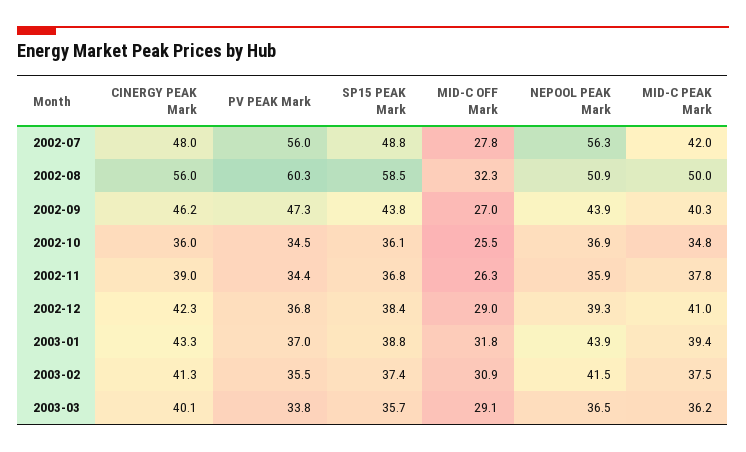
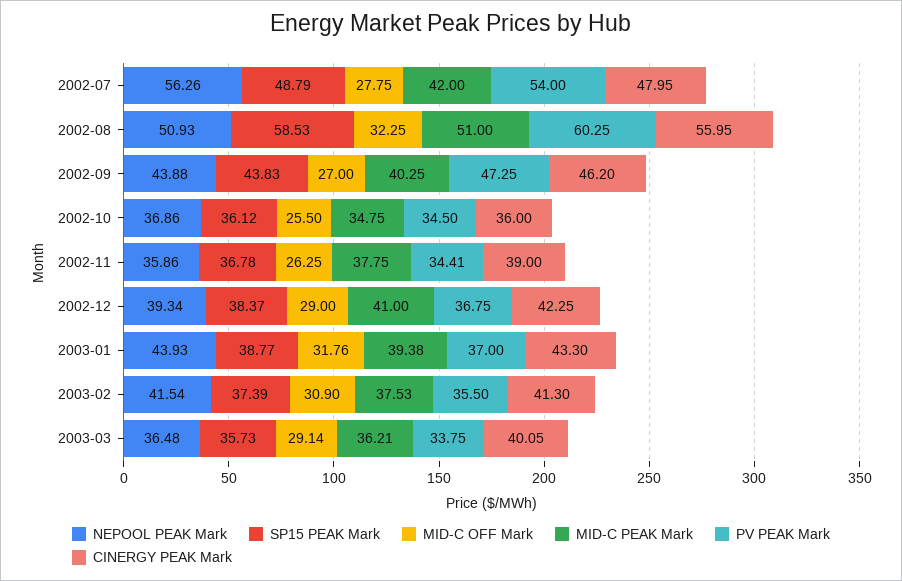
PV PEAK Mark, 2002-07: 56 -> 54
MID-C PEAK Mark, 2002-08: 50 -> 51

